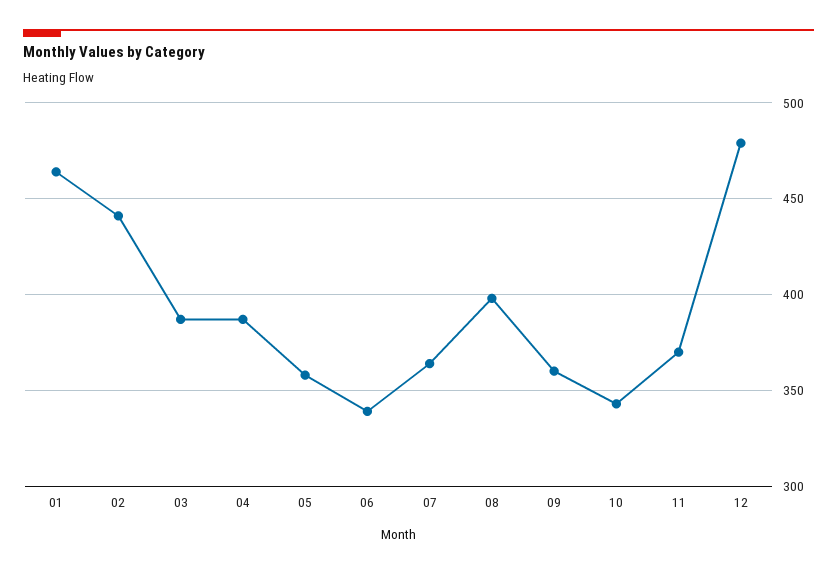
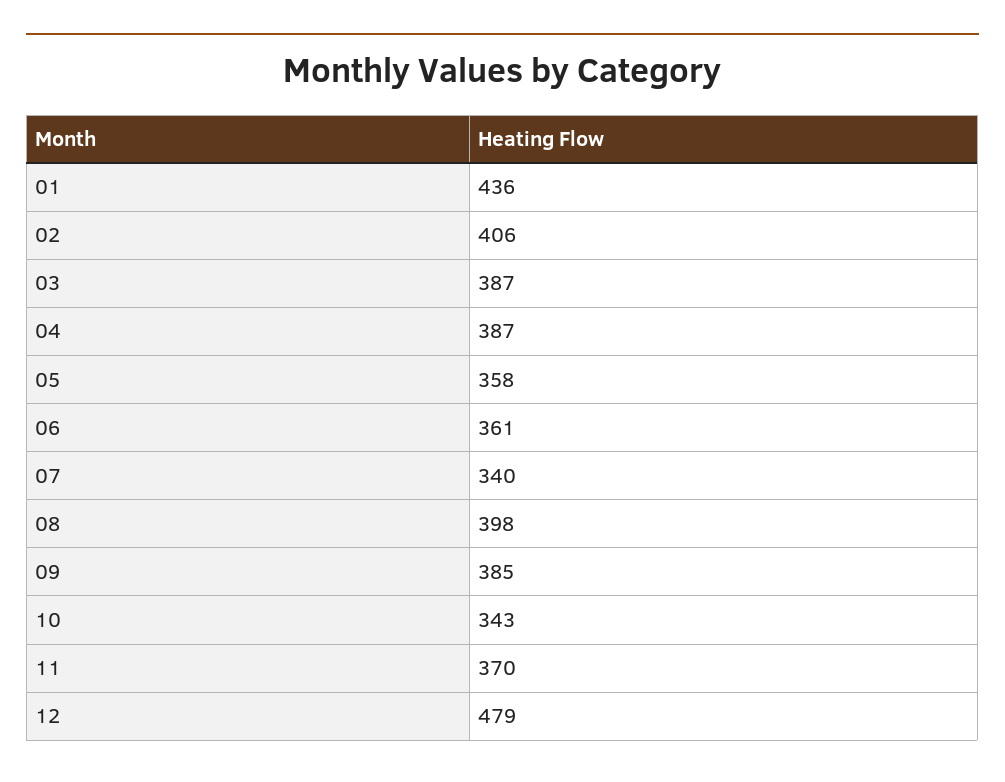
01: 465 -> 436
02: 440 -> 406
06: 340 -> 361
07: 365 -> 340
09: 360 -> 385

